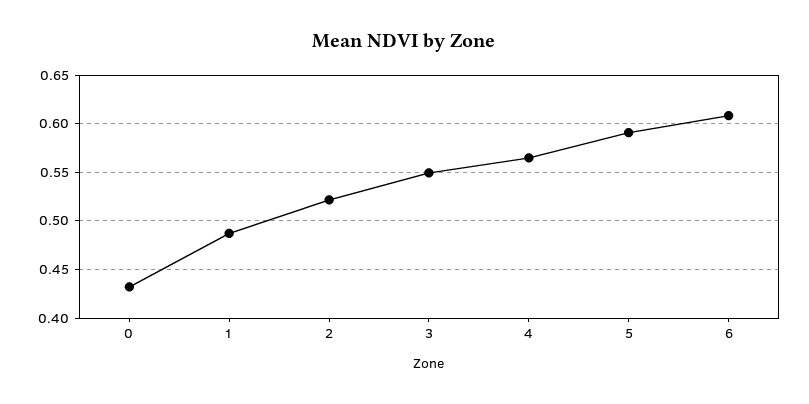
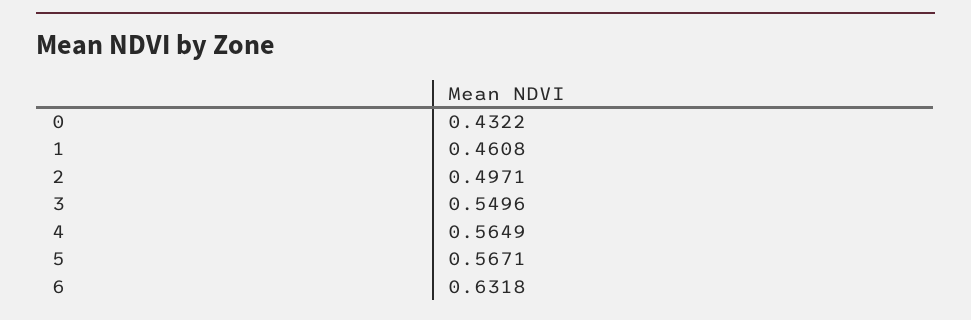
1: 0.49 -> 0.4608
2: 0.52 -> 0.4971
5: 0.59 -> 0.5671
6: 0.61 -> 0.6318

